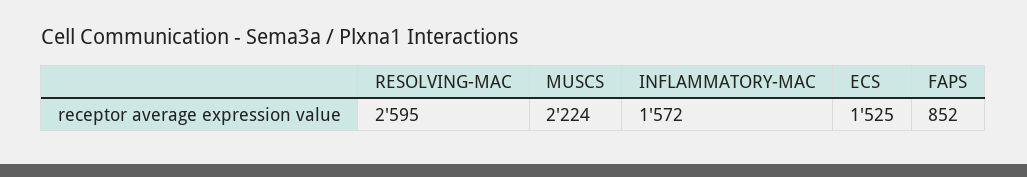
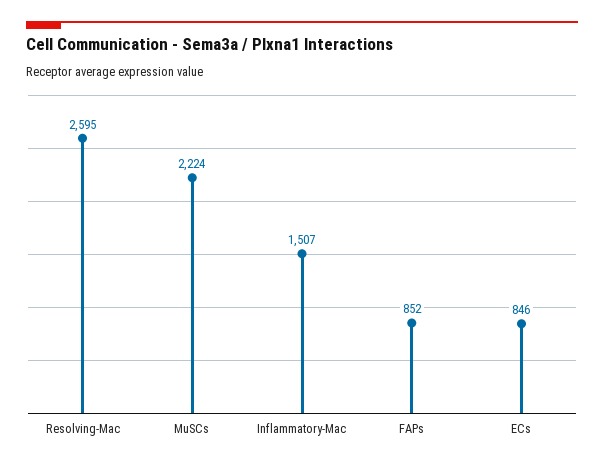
INFLAMMATORY-MAC: 1572 -> 1507
ECS: 1525 -> 846

